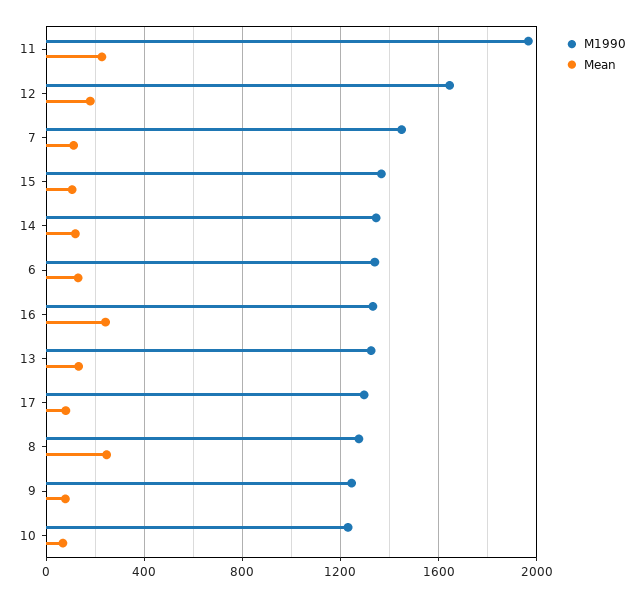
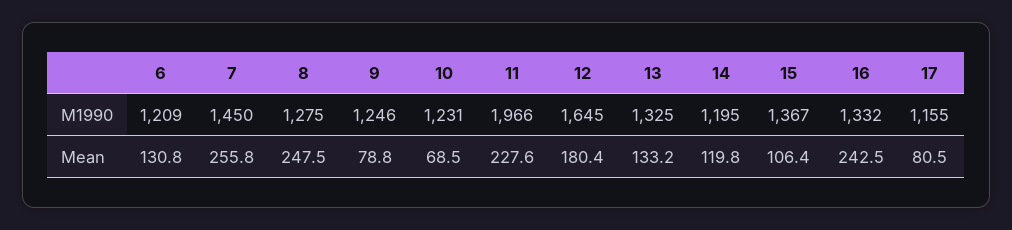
Mean, 7: 100 -> 255.8
M1990, 14: 1350 -> 1195
M1990, 6: 1350 -> 1209
M1990, 17: 1300 -> 1155

